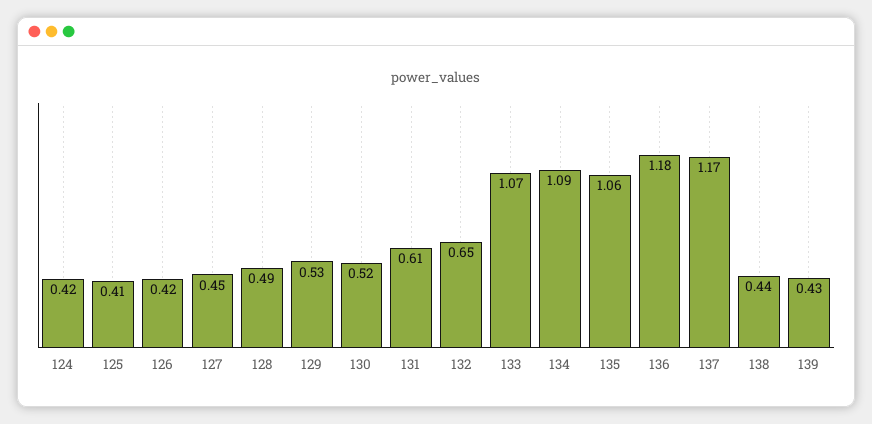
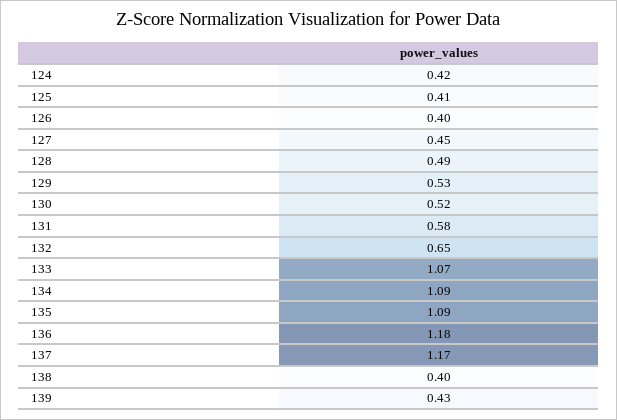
126: 0.42 -> 0.4
131: 0.61 -> 0.58
135: 1.06 -> 1.09
138: 0.44 -> 0.4

